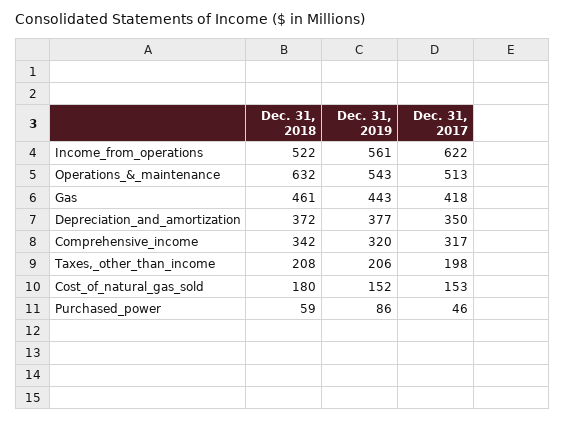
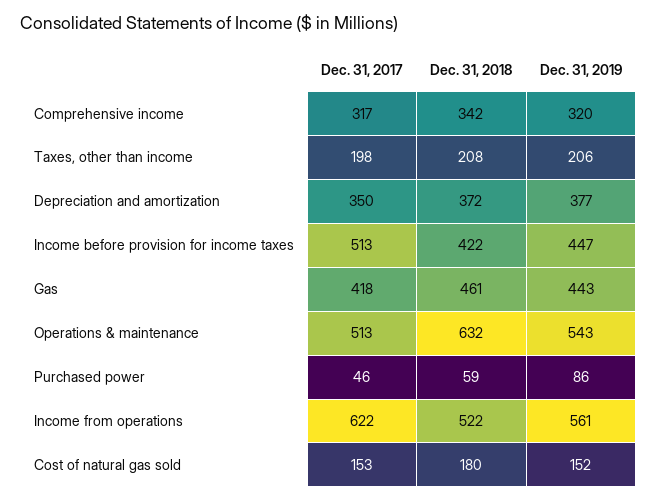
Dec. 31, 2017, Income before provision for income taxes: none -> 513
Dec. 31, 2018, Income before provision for income taxes: none -> 422
Dec. 31, 2019, Income before provision for income taxes: none -> 447

